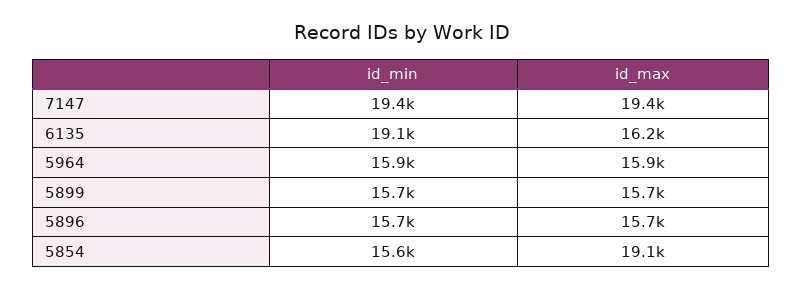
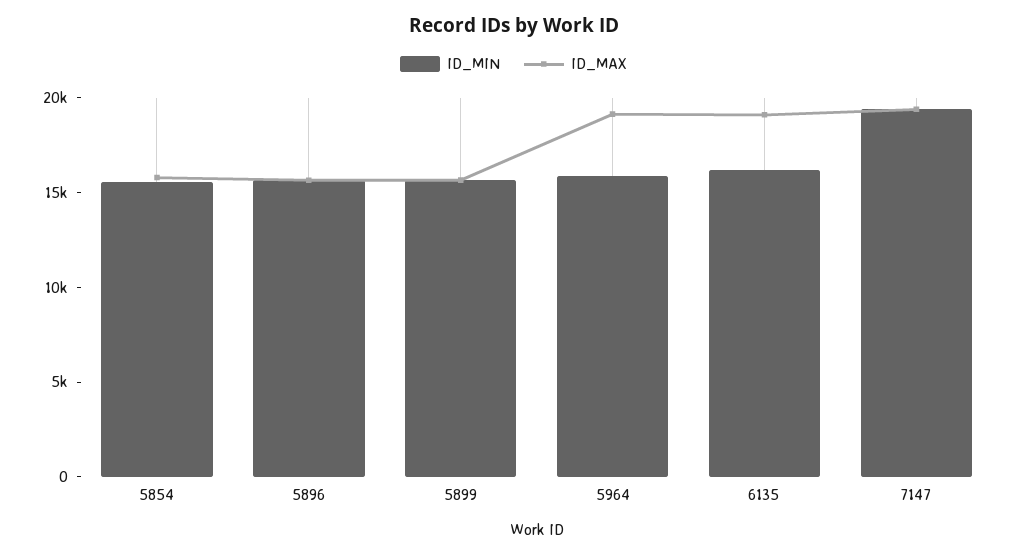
id_min, 6135: 19100 -> 16000
id_max, 6135: 16200 -> 19000
id_max, 5964: 15900 -> 19000
id_max, 5854: 19100 -> 16000

